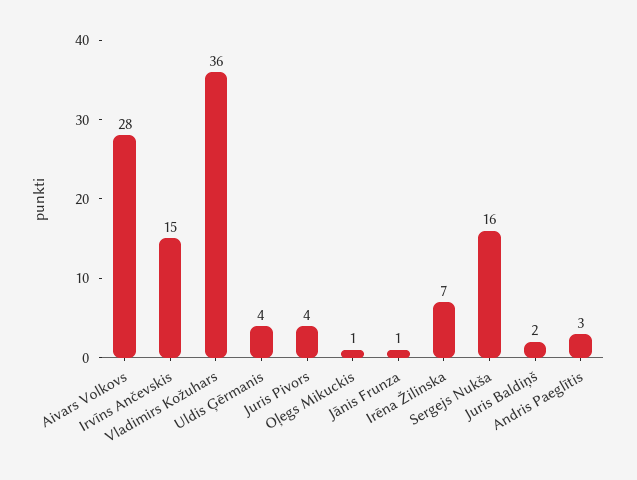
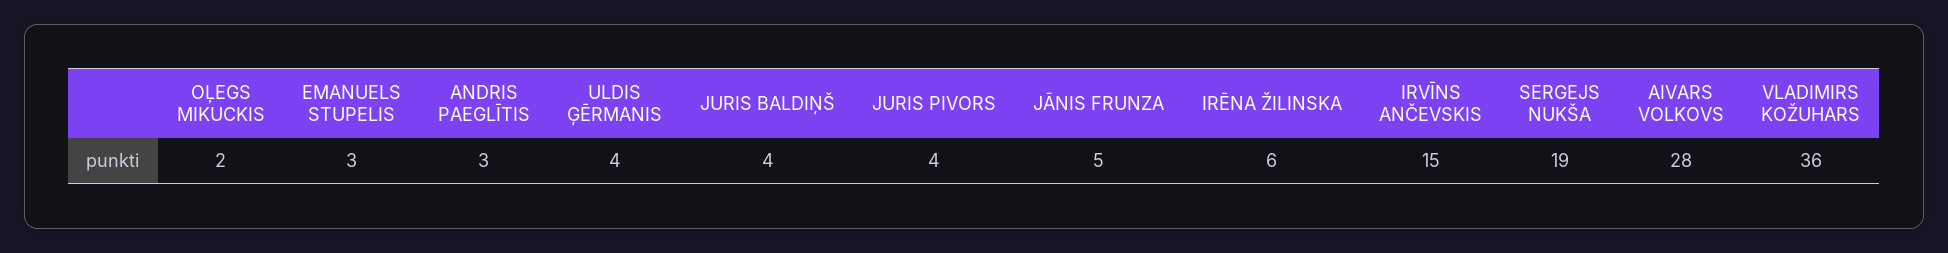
Oļegs Mikuckis: 1 -> 2
Jānis Frunza: 1 -> 5
Irēna Žilinska: 7 -> 6
Sergejs Nukša: 16 -> 19
Juris Baldiņš: 2 -> 4
EMANUELS STUPELIS: none -> 3

